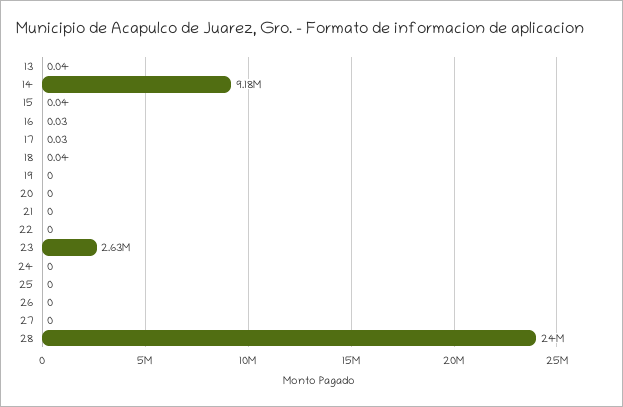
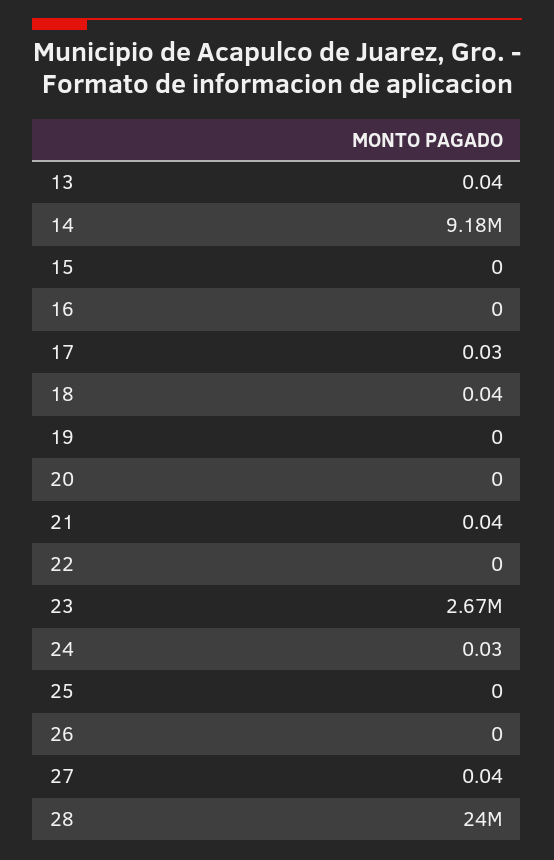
15: 0.04 -> 0
16: 0.03 -> 0
21: 0 -> 0.04
23: 2630000 -> 2670000
24: 0 -> 0.03
27: 0 -> 0.04

